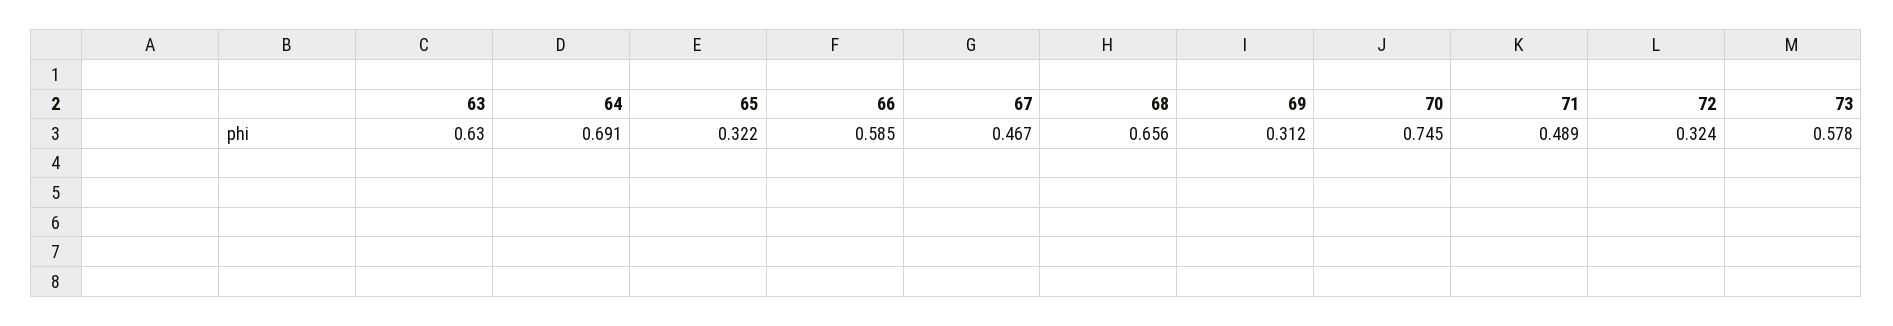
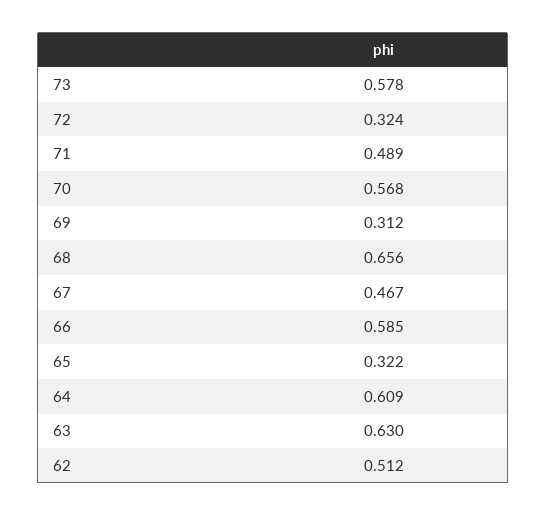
64: 0.691 -> 0.609
70: 0.745 -> 0.568
62: none -> 0.512

